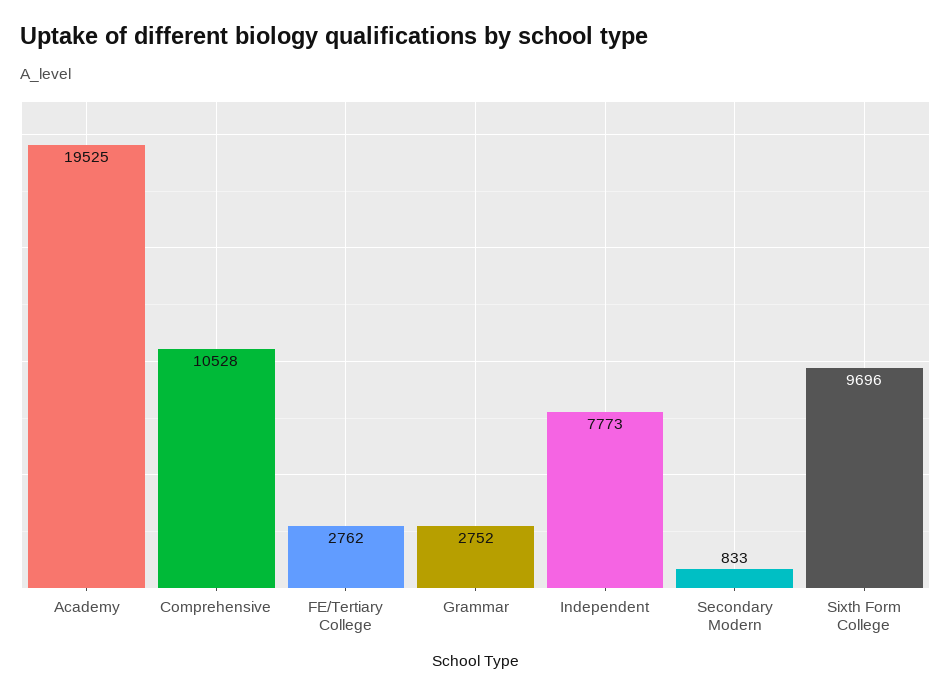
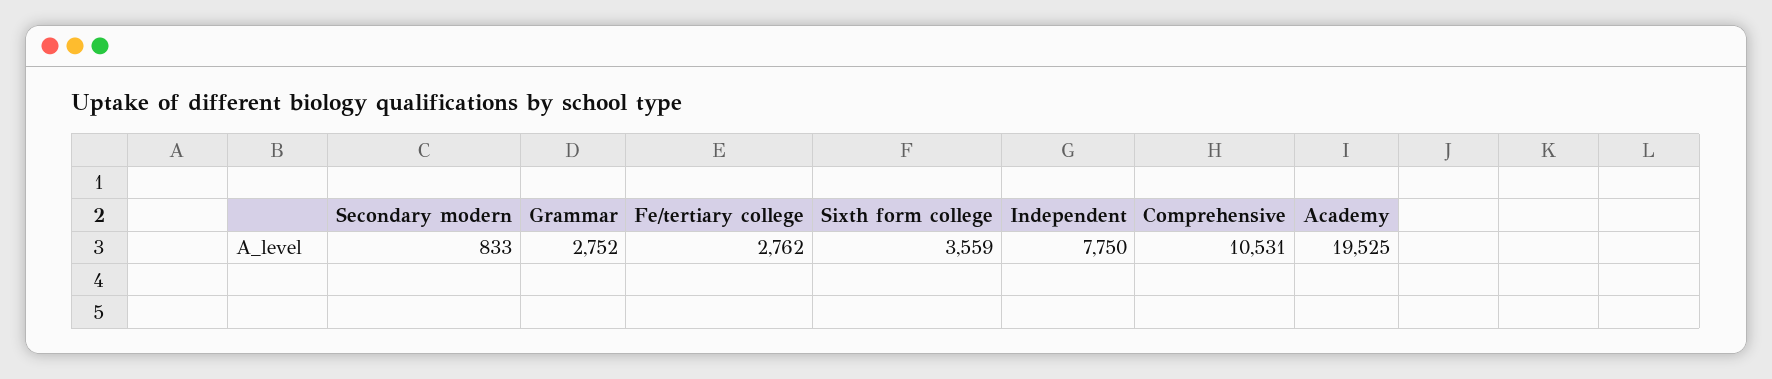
Comprehensive: 10528 -> 10531
Independent: 7773 -> 7750
Sixth Form College: 9696 -> 3559

